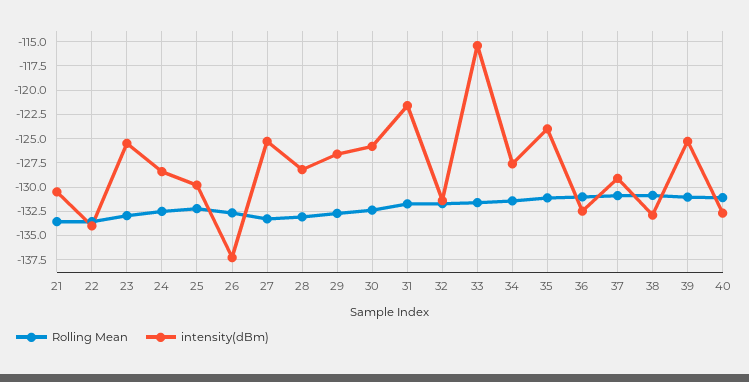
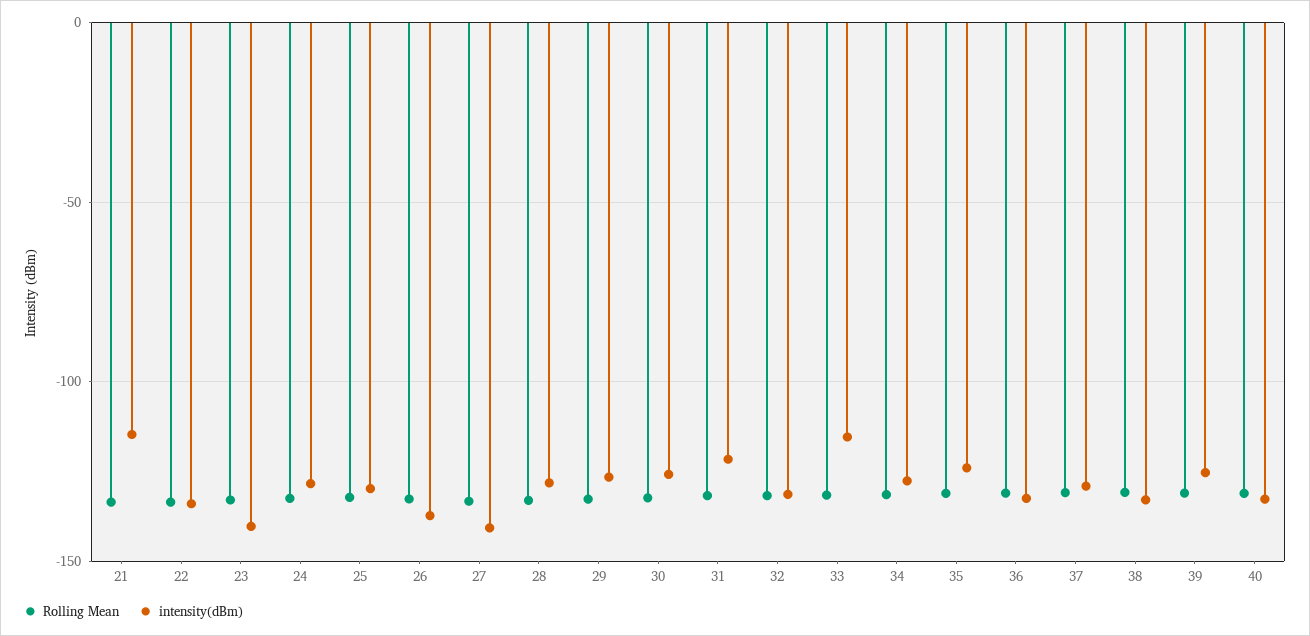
intensity(dBm), 21: -130 -> -115
intensity(dBm), 23: -125 -> -140
intensity(dBm), 27: -125 -> -140

